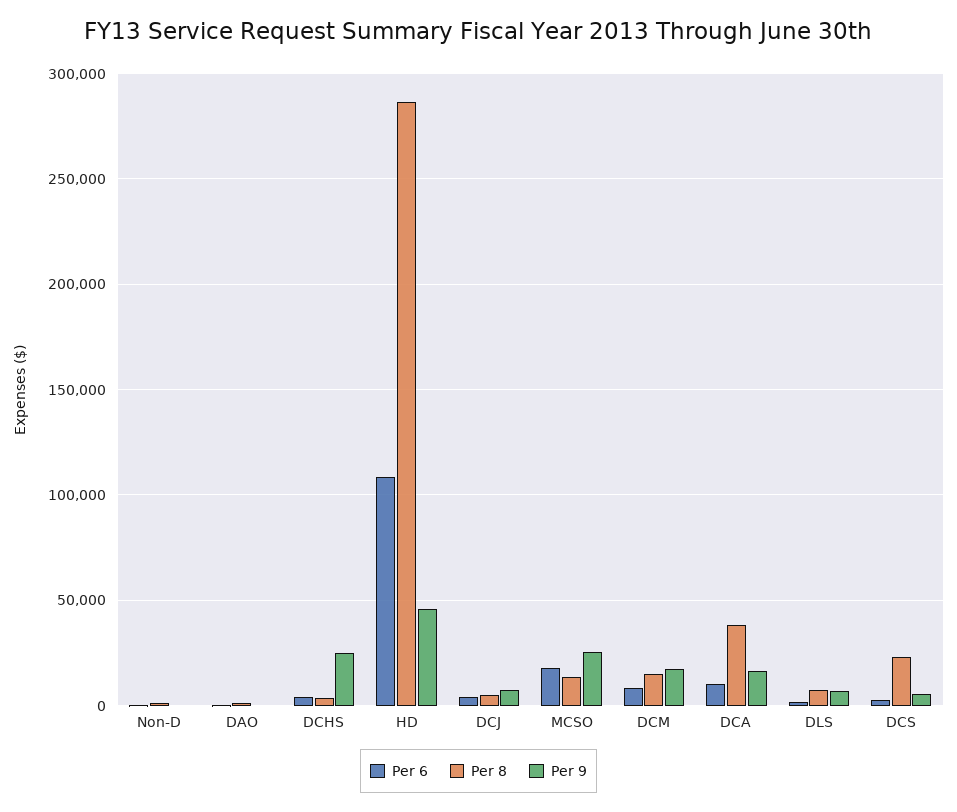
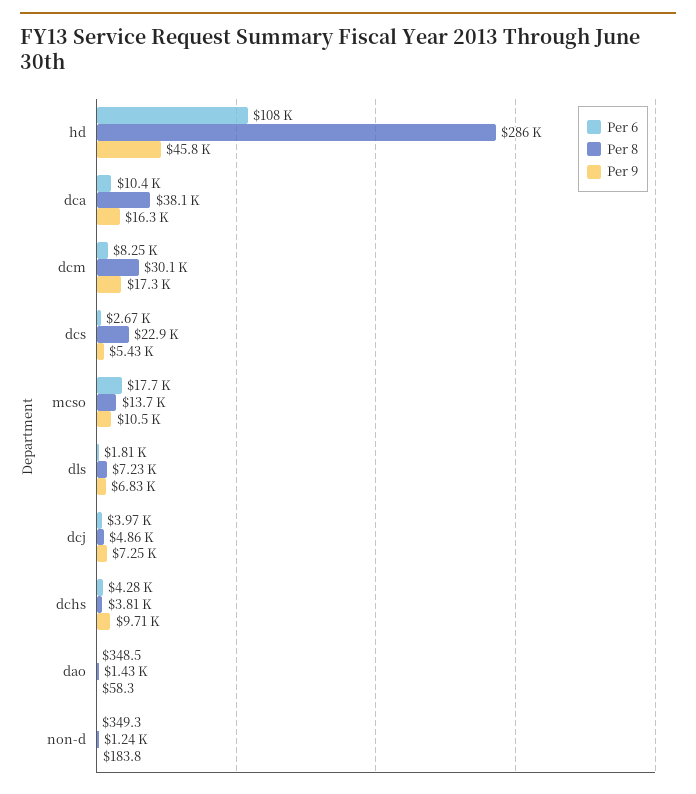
Per 9, DCHS: 25000 -> 9710
Per 9, MCSO: 25000 -> 10500
Per 8, DCM: 15000 -> 30100

